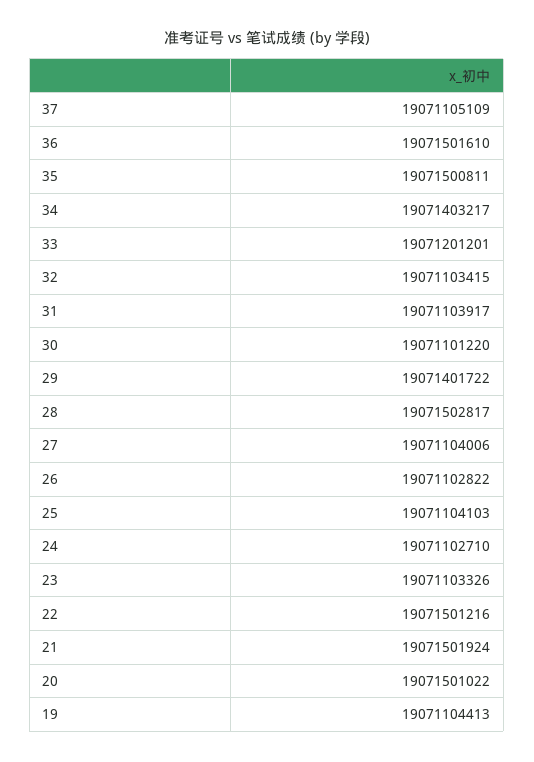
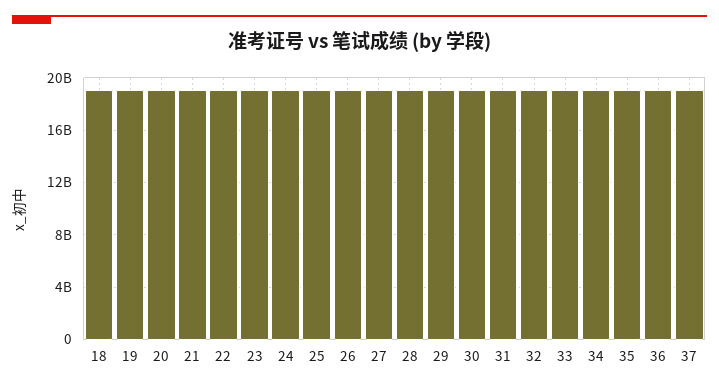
18: none -> 19000000000

